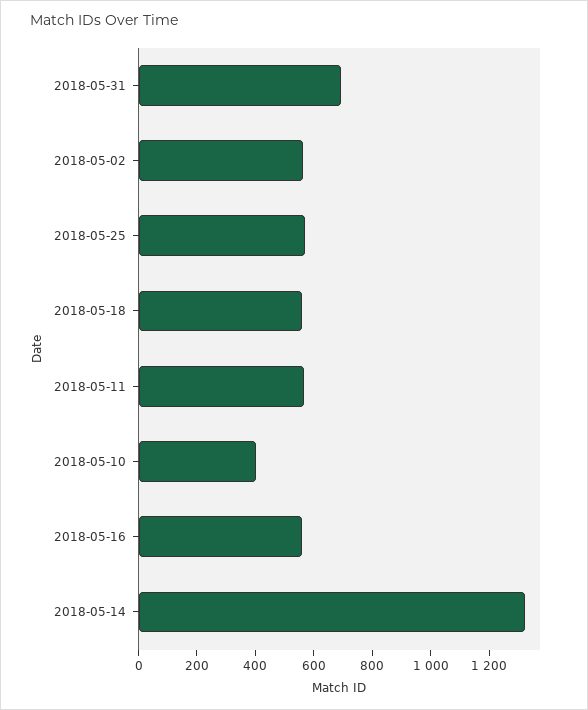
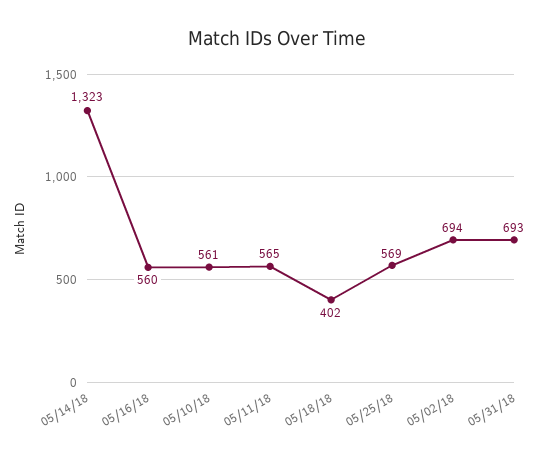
2018-05-02: 550 -> 694
2018-05-18: 550 -> 402
2018-05-10: 400 -> 561

